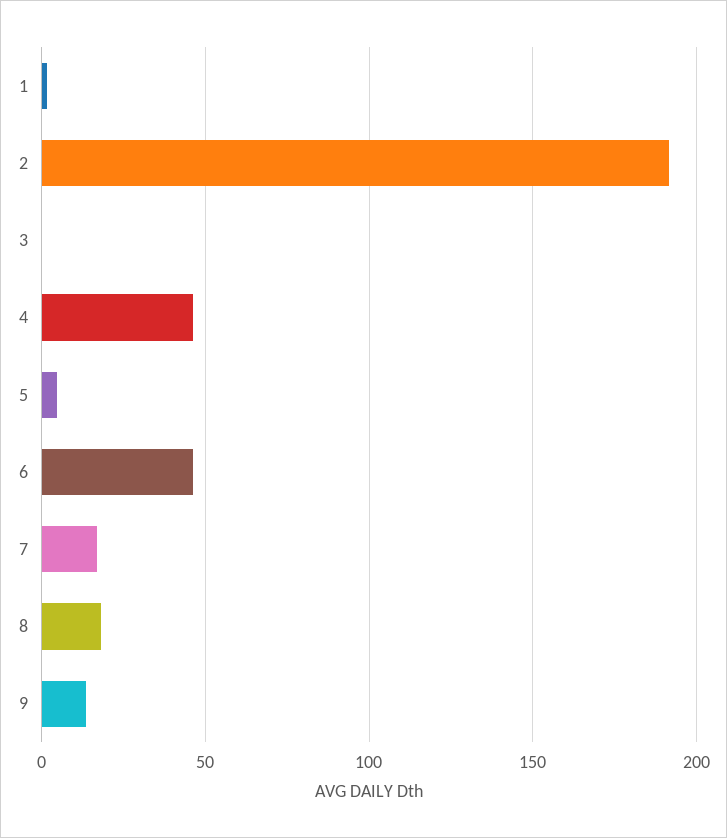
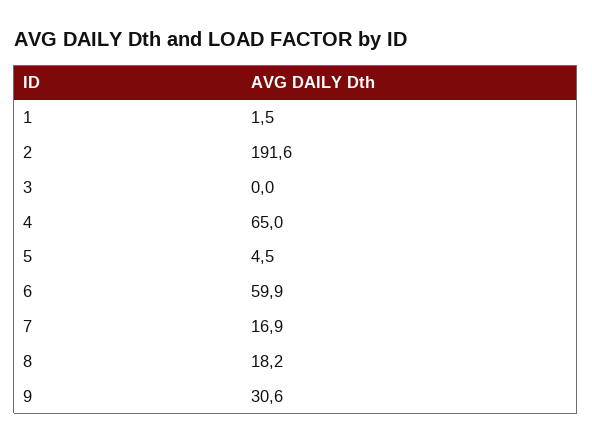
4: 45 -> 65
6: 45 -> 59.9
9: 15 -> 30.6

